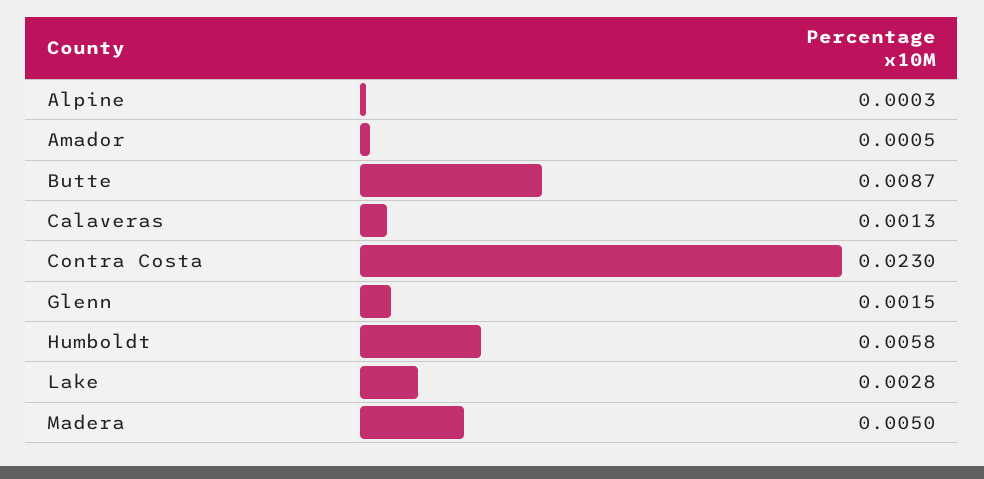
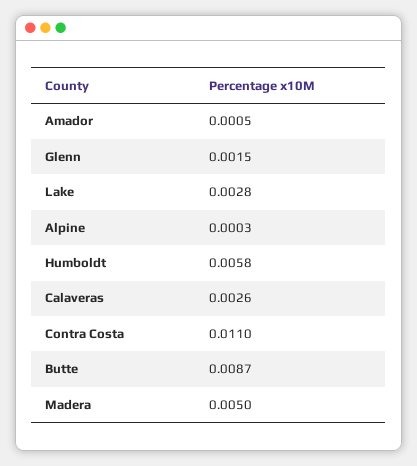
Calaveras: 0.0013 -> 0.0026
Contra Costa: 0.023 -> 0.011

